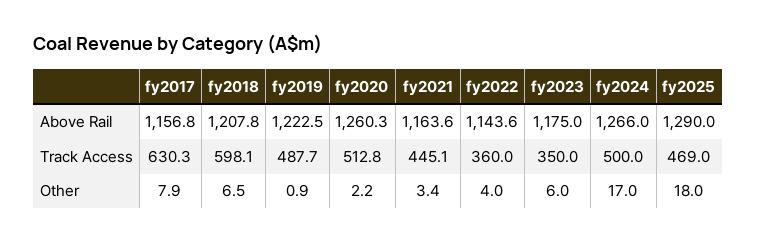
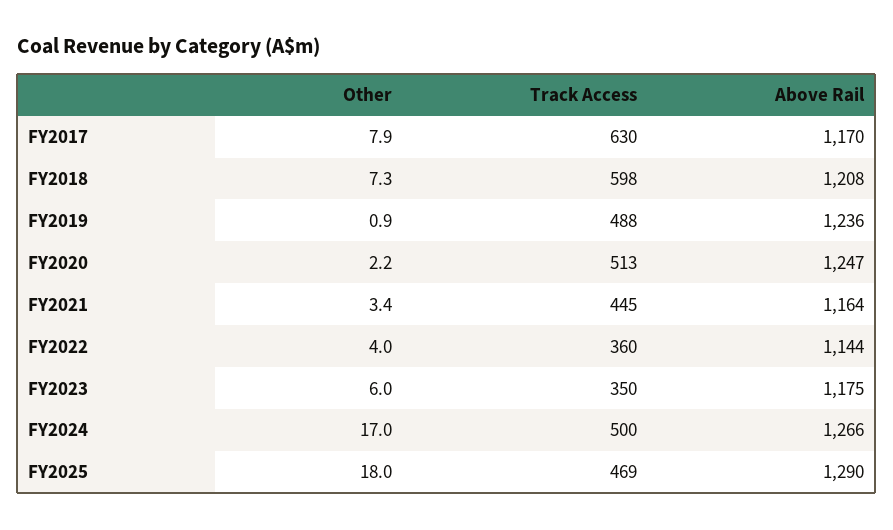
fy2017, Above Rail: 1156.8 -> 1170
fy2019, Above Rail: 1222.5 -> 1236
fy2020, Above Rail: 1260.3 -> 1247
fy2018, Other: 6.5 -> 7.3

